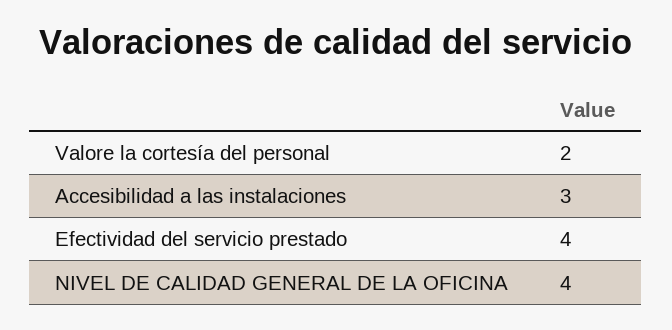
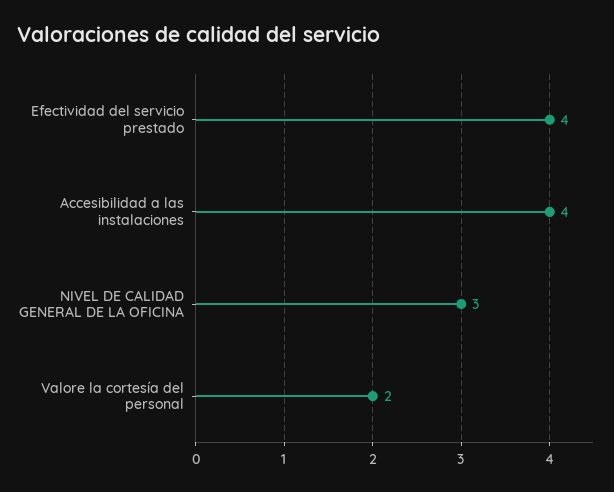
Accesibilidad a las instalaciones: 3 -> 4
NIVEL DE CALIDAD GENERAL DE LA OFICINA: 4 -> 3

